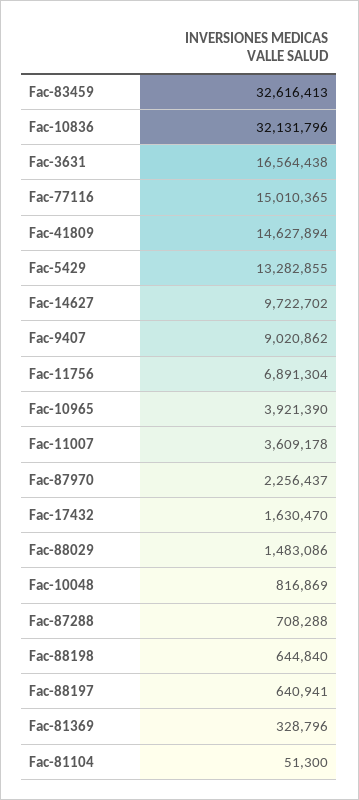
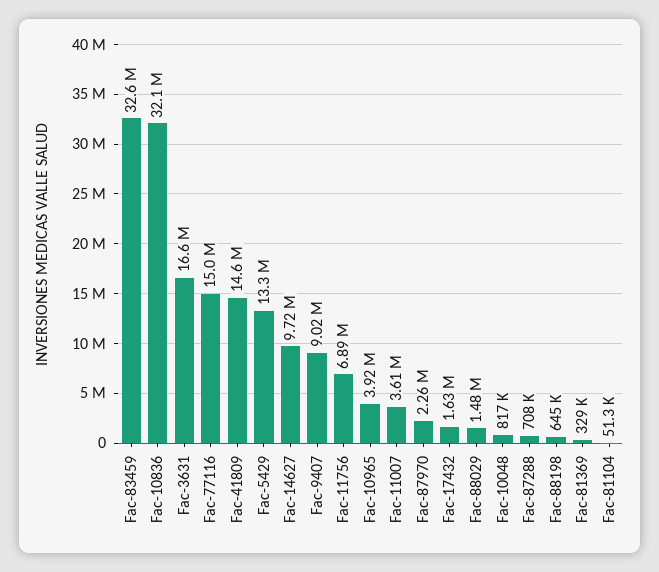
Fac-88197: 640941 -> none

